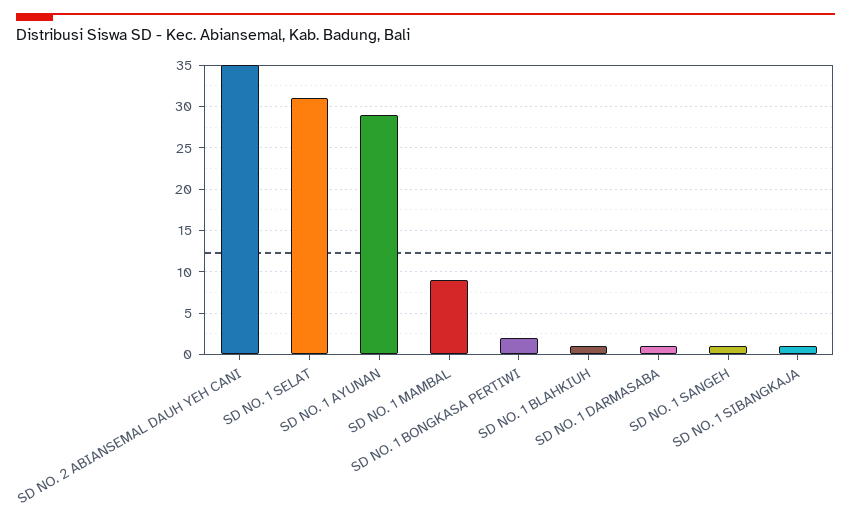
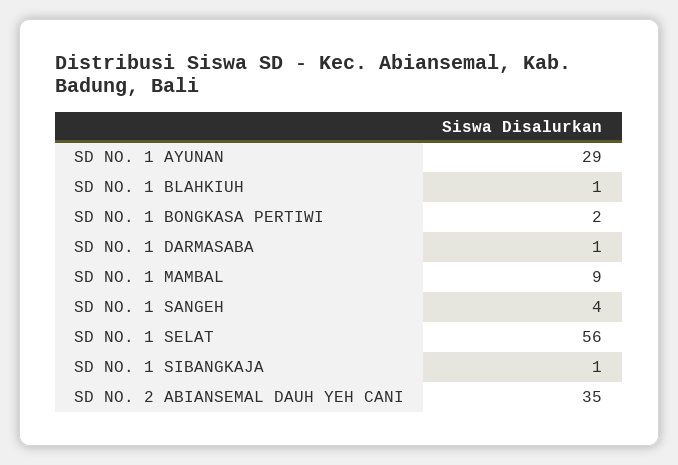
SD NO. 1 SELAT: 31 -> 56
SD NO. 1 SANGEH: 1 -> 4

